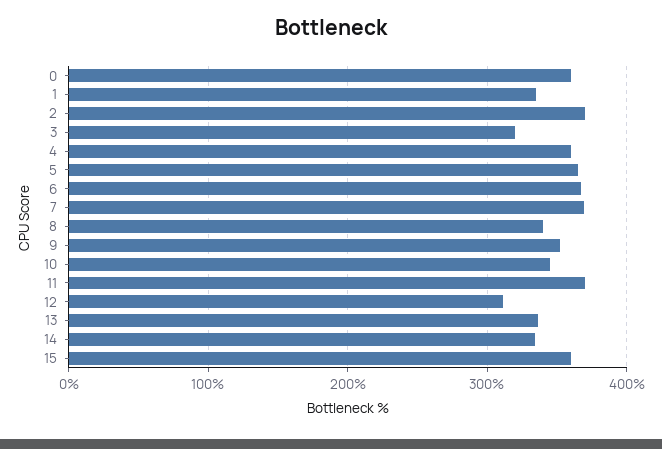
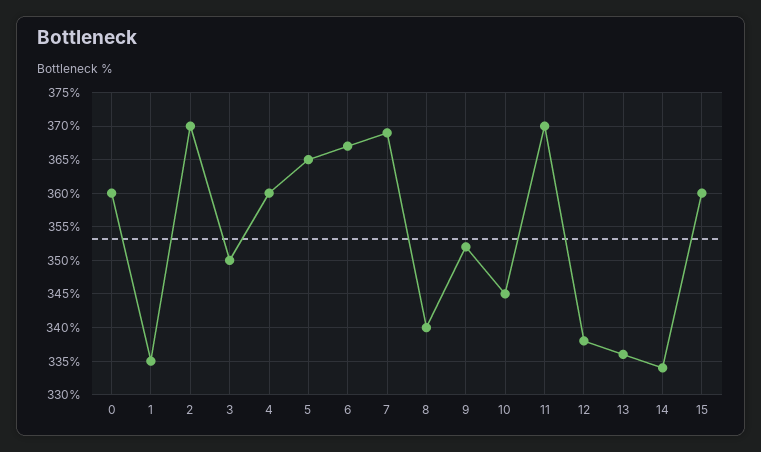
3: 320 -> 350
12: 310 -> 338

